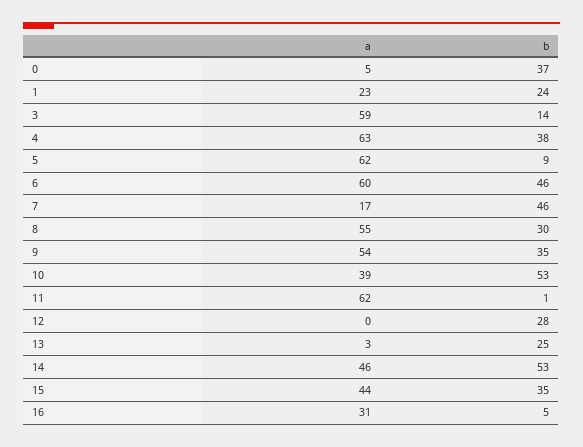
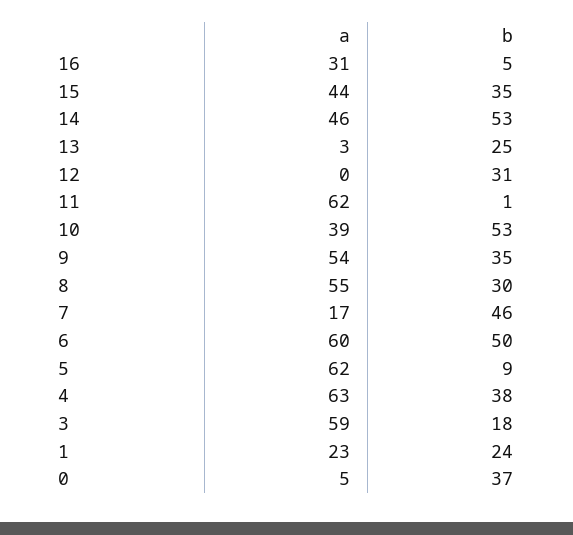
b, 3: 14 -> 18
b, 6: 46 -> 50
b, 12: 28 -> 31

